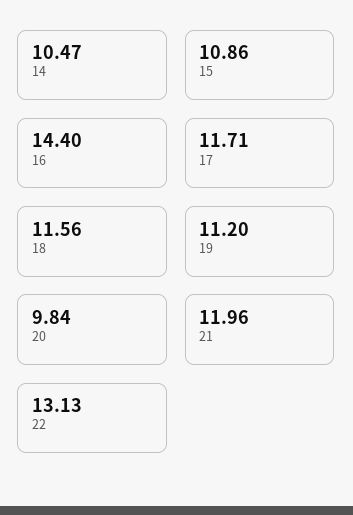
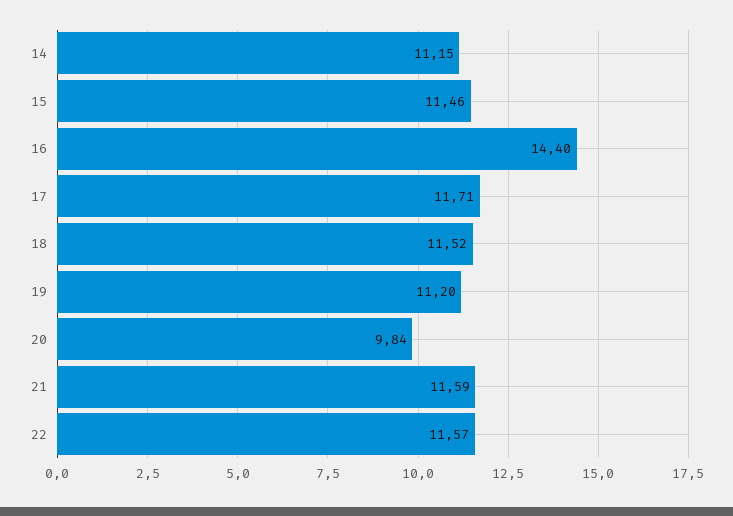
14: 10.47 -> 11.15
15: 10.86 -> 11.46
18: 11.56 -> 11.52
21: 11.96 -> 11.59
22: 13.13 -> 11.57

